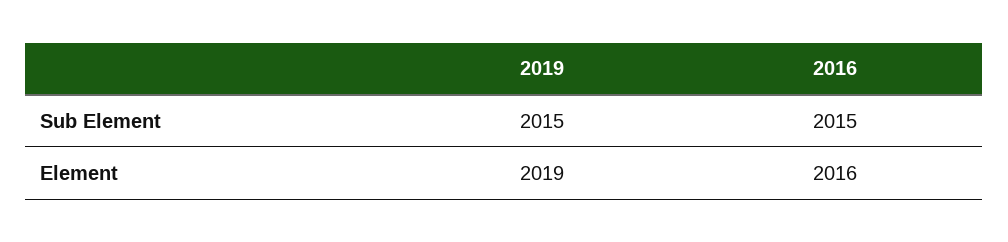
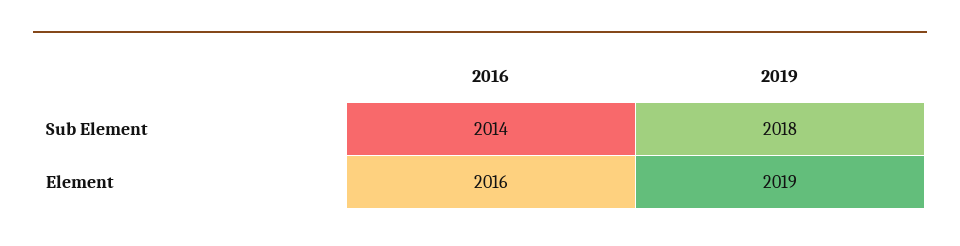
2019, Sub Element: 2015 -> 2018
2016, Sub Element: 2015 -> 2014

